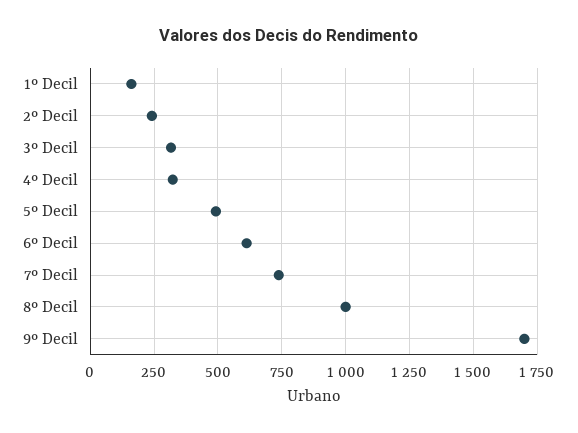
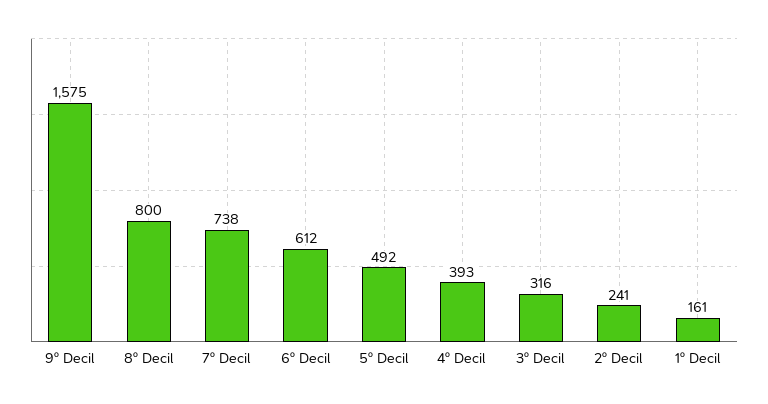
4º Decil: 325 -> 393
8º Decil: 1000 -> 800
9º Decil: 1700 -> 1575

